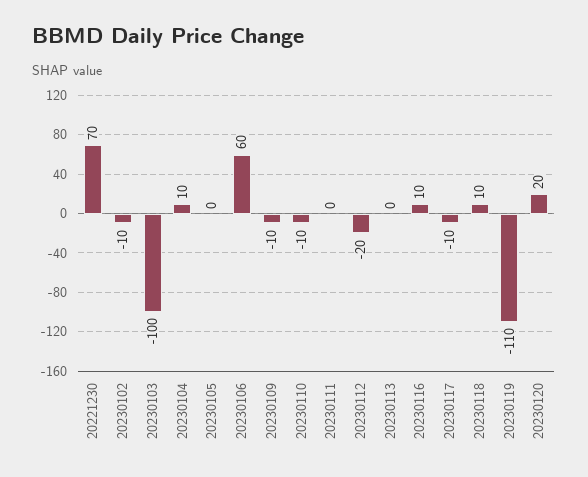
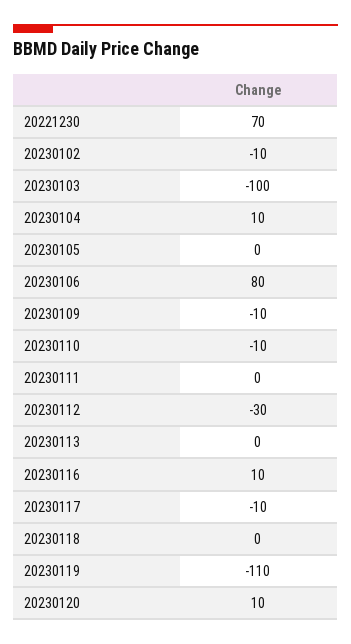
20230106: 60 -> 80
20230112: -20 -> -30
20230118: 10 -> 0
20230120: 20 -> 10

